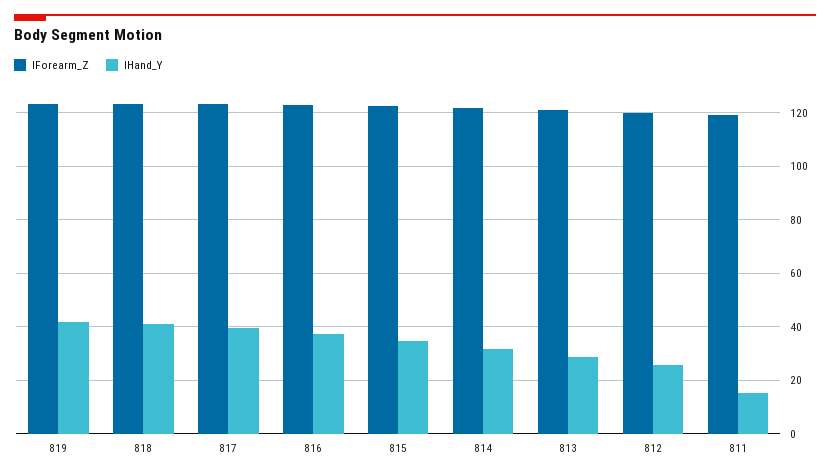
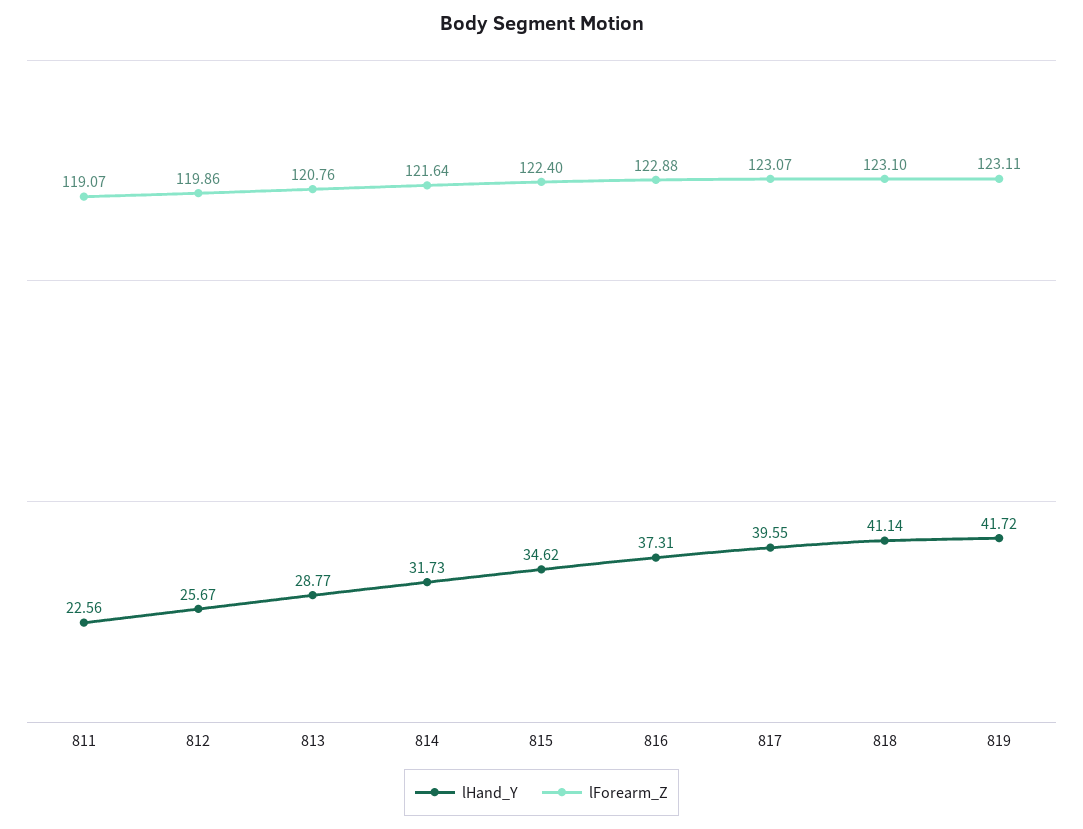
lHand_Y, 811: 15 -> 22.56

